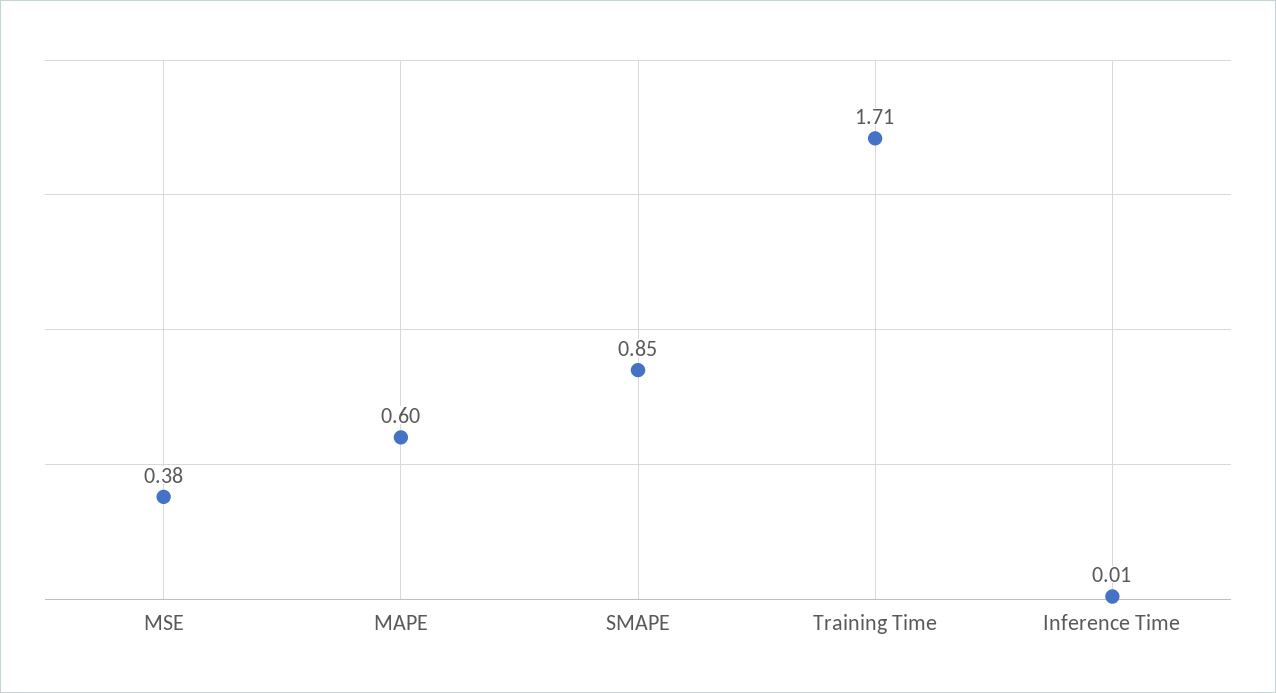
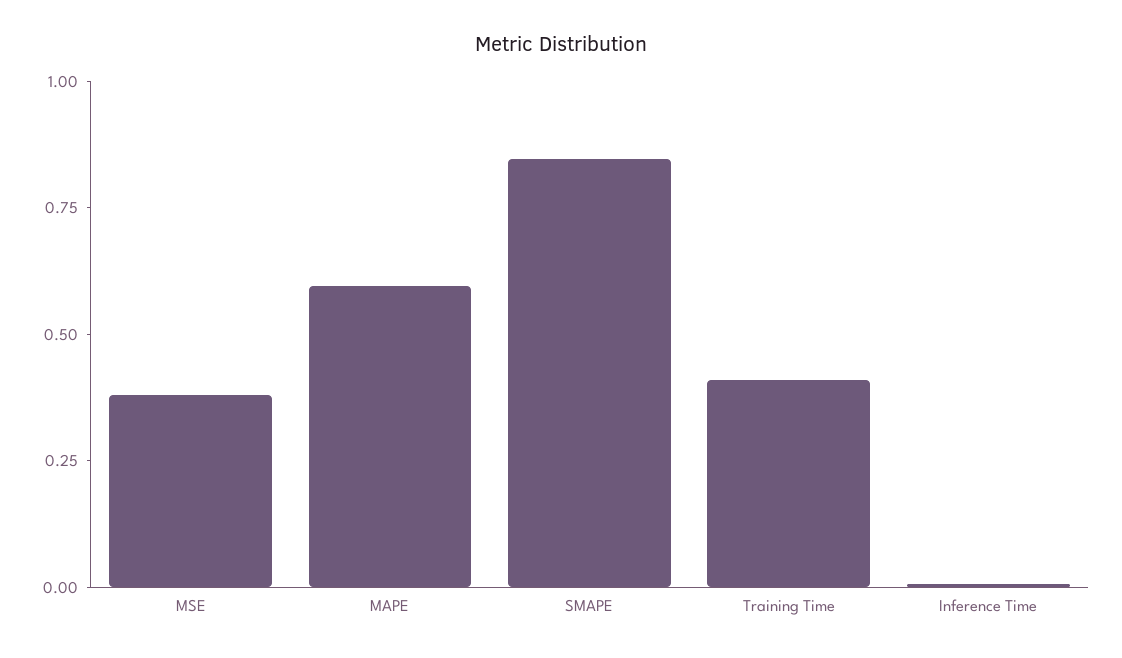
Training Time: 1.71 -> 0.4

